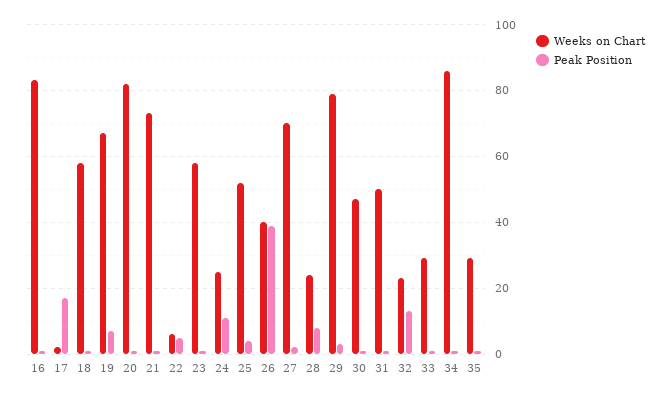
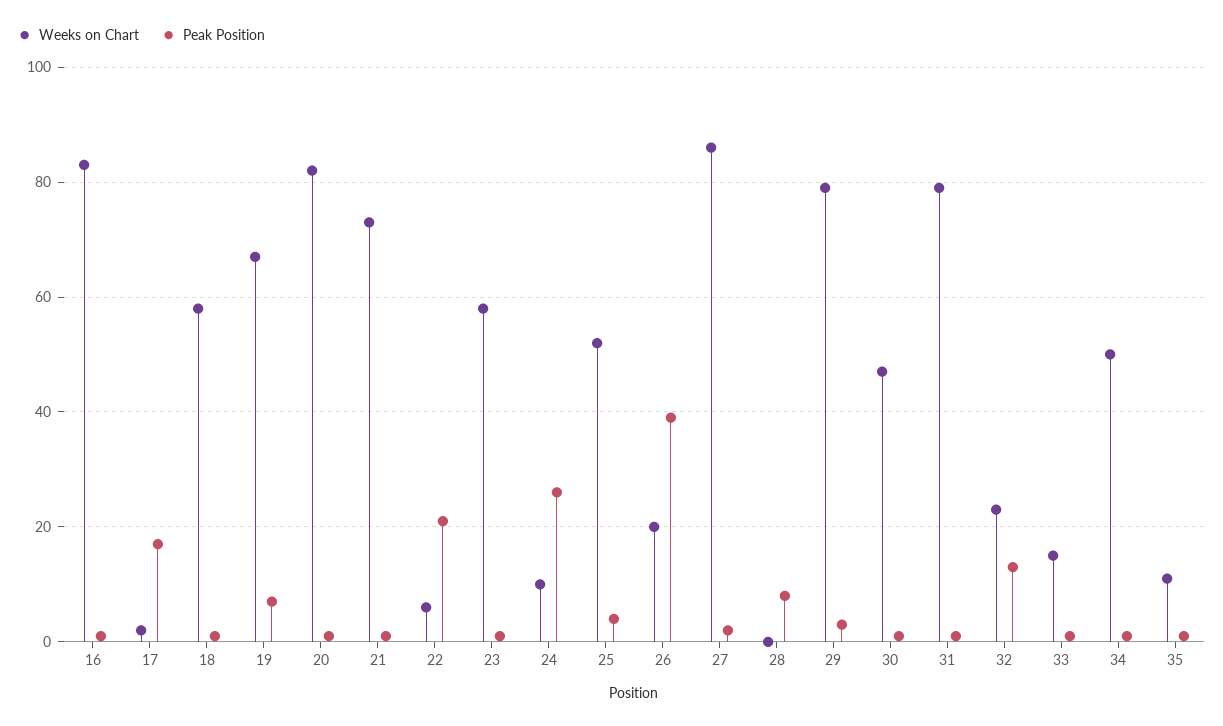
Peak Position, 22: 5 -> 20
Weeks on Chart, 24: 25 -> 10
Peak Position, 24: 10 -> 25
Weeks on Chart, 26: 40 -> 20
Weeks on Chart, 27: 70 -> 85
Weeks on Chart, 28: 25 -> 0
Weeks on Chart, 31: 50 -> 80
Weeks on Chart, 33: 30 -> 15
Weeks on Chart, 34: 85 -> 50
Weeks on Chart, 35: 30 -> 10

